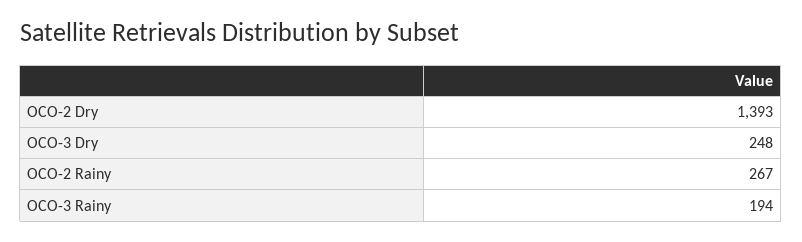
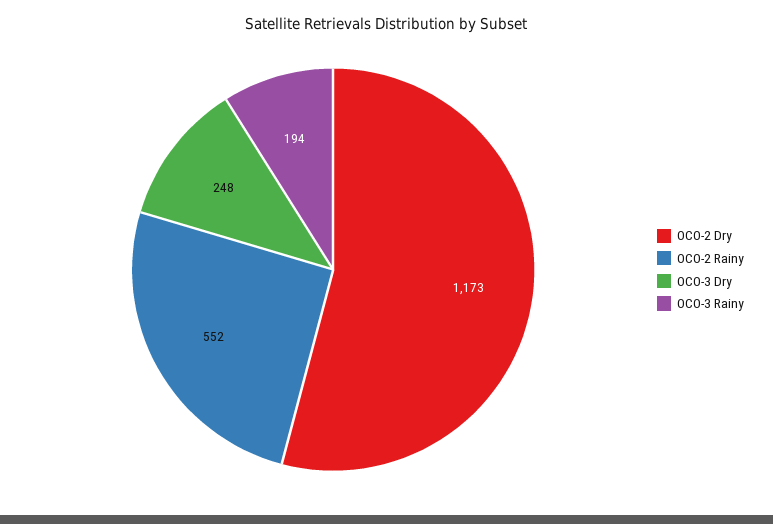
OCO-2 Dry: 1393 -> 1173
OCO-2 Rainy: 267 -> 552

